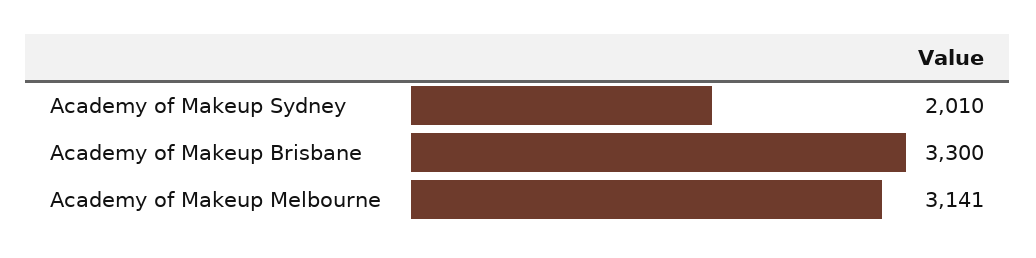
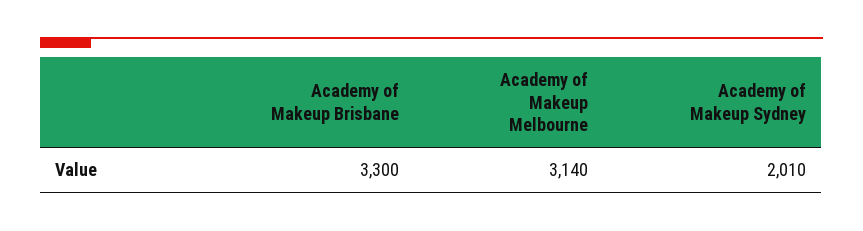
Academy of Makeup Melbourne: 3141 -> 3140

